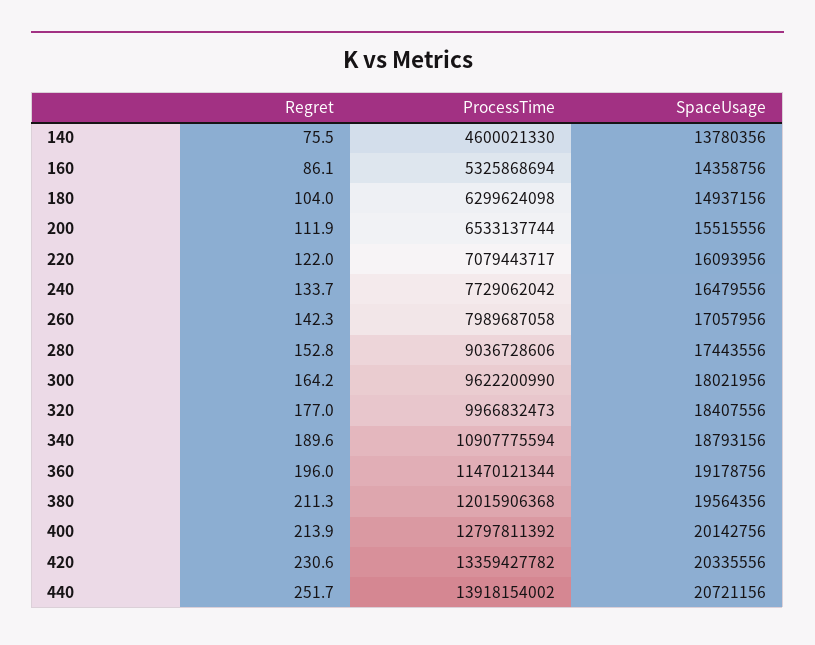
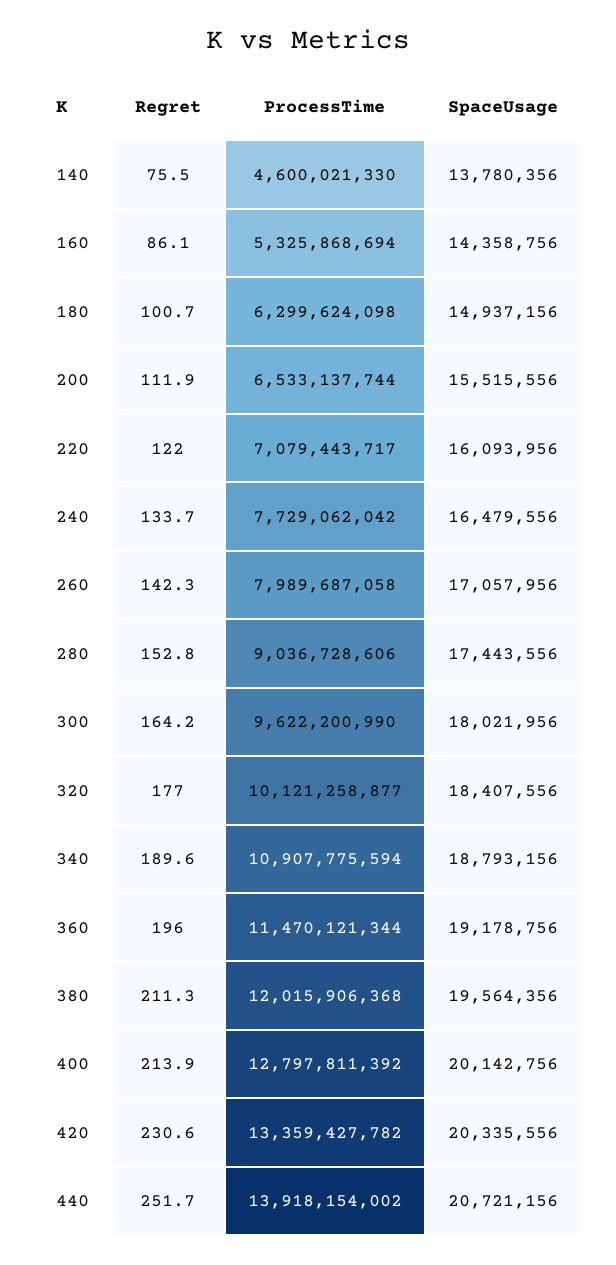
Regret, 180: 104 -> 100.7
ProcessTime, 320: 9966832473 -> 10121258877

